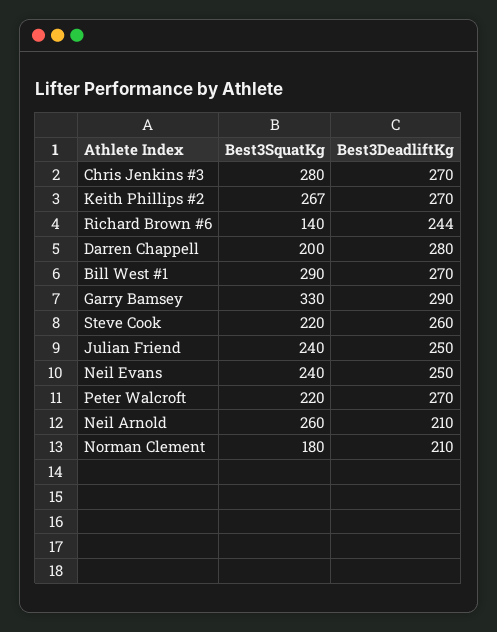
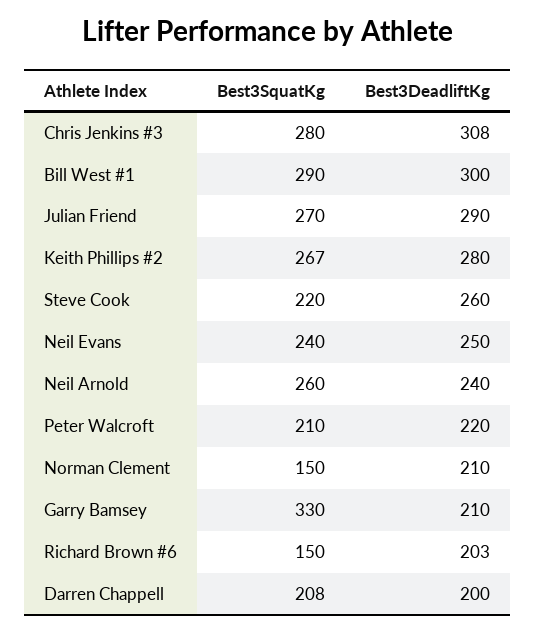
Best3DeadliftKg, Chris Jenkins #3: 270 -> 308
Best3DeadliftKg, Keith Phillips #2: 270 -> 280
Best3SquatKg, Richard Brown #6: 140 -> 150
Best3DeadliftKg, Richard Brown #6: 244 -> 203
Best3SquatKg, Darren Chappell: 200 -> 208
Best3DeadliftKg, Darren Chappell: 280 -> 200
Best3DeadliftKg, Bill West #1: 270 -> 300
Best3DeadliftKg, Garry Bamsey: 290 -> 210
Best3SquatKg, Julian Friend: 240 -> 270
Best3DeadliftKg, Julian Friend: 250 -> 290
Best3SquatKg, Peter Walcroft: 220 -> 210
Best3DeadliftKg, Peter Walcroft: 270 -> 220
Best3DeadliftKg, Neil Arnold: 210 -> 240
Best3SquatKg, Norman Clement: 180 -> 150

